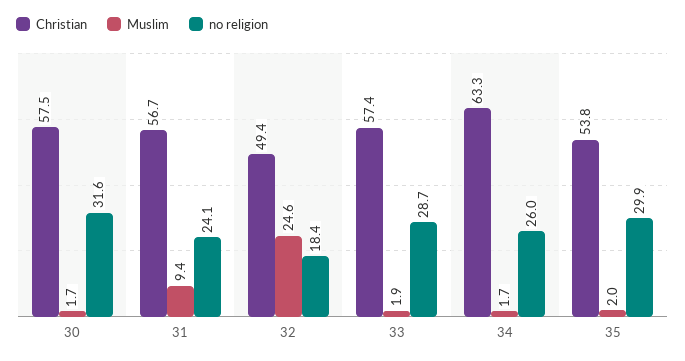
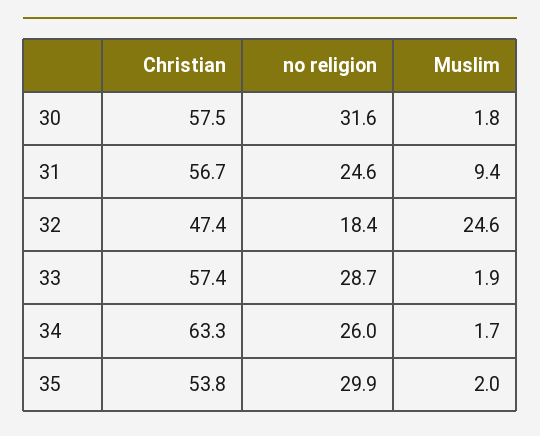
Muslim, 30: 1.7 -> 1.8
no religion, 31: 24.1 -> 24.6
Christian, 32: 49.4 -> 47.4

